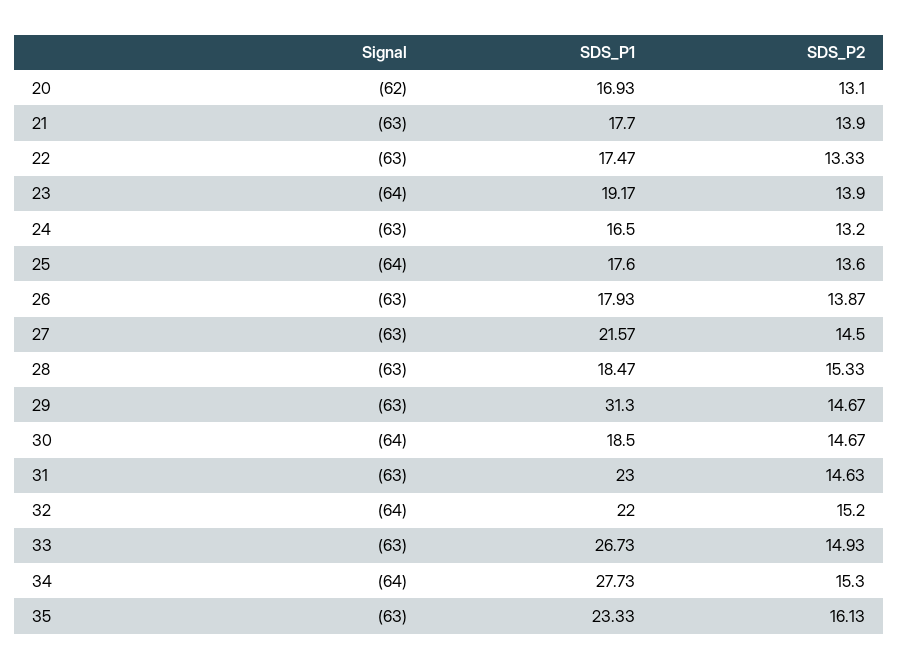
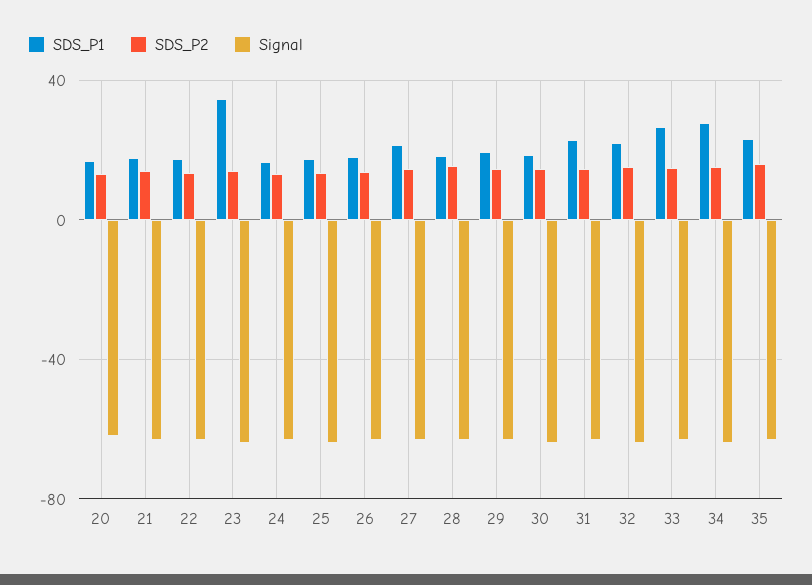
SDS_P1, 23: 19.17 -> 35
SDS_P1, 29: 31.3 -> 20

